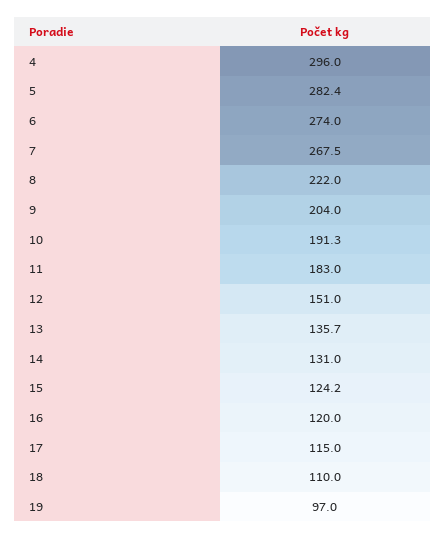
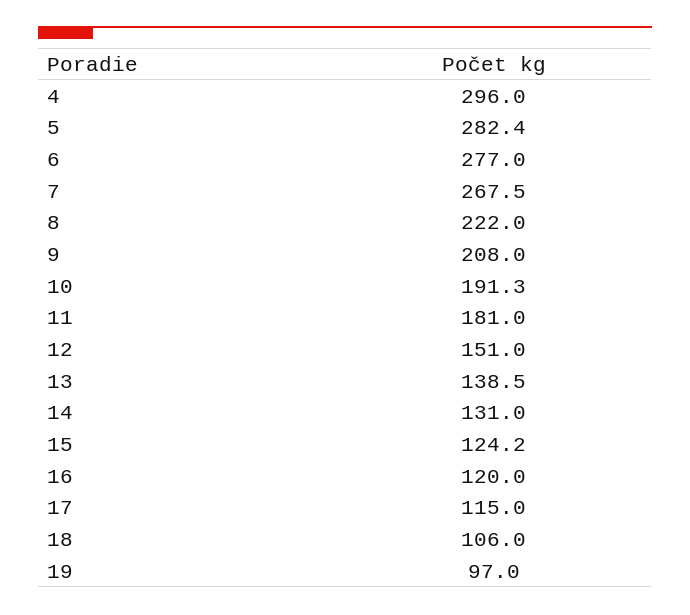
6: 274 -> 277
9: 204 -> 208
11: 183 -> 181
13: 135.7 -> 138.5
18: 110 -> 106

